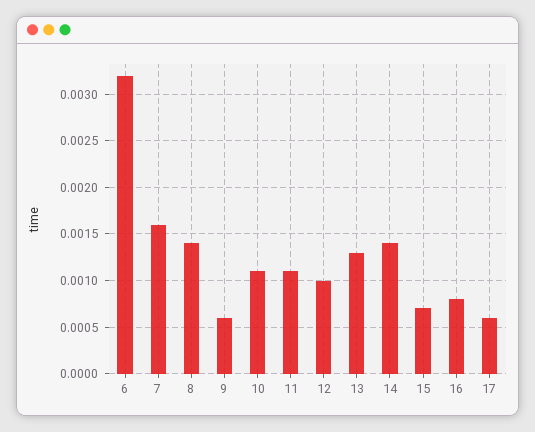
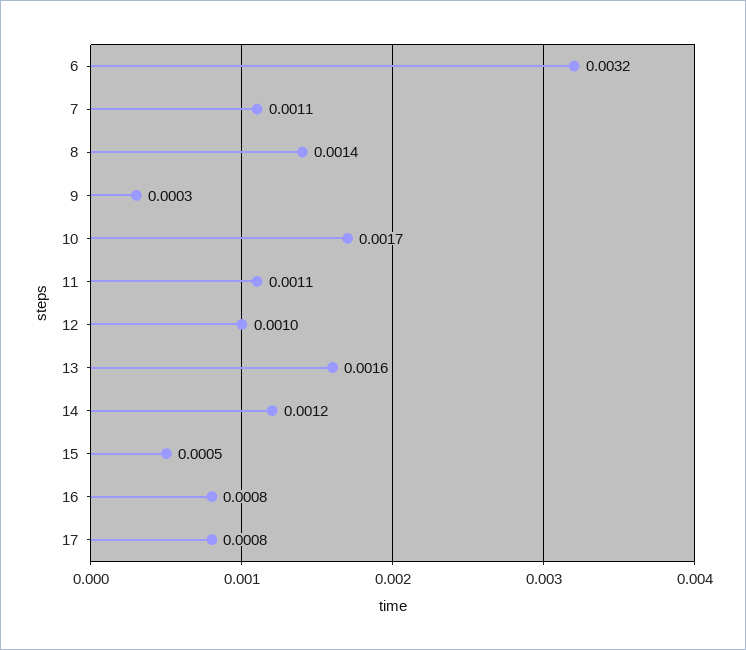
7: 0.0016 -> 0.0011
9: 0.0006 -> 0.0003
10: 0.0011 -> 0.0017
13: 0.0013 -> 0.0016
14: 0.0014 -> 0.0012
15: 0.0007 -> 0.0005
17: 0.0006 -> 0.0008

